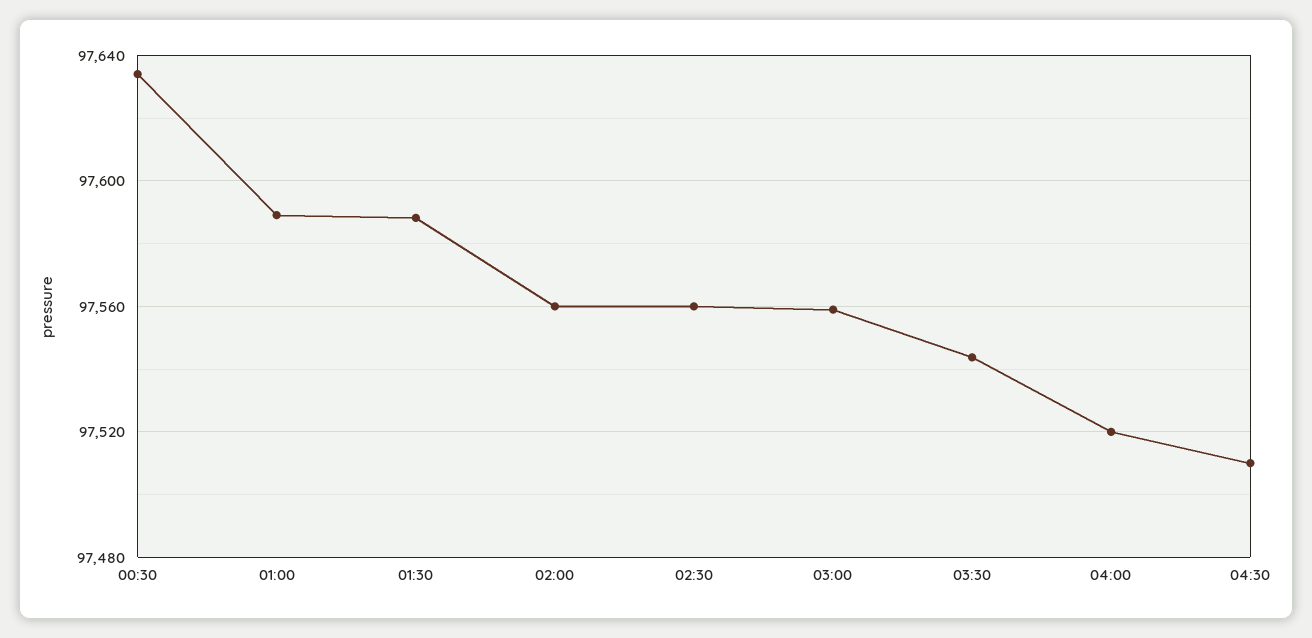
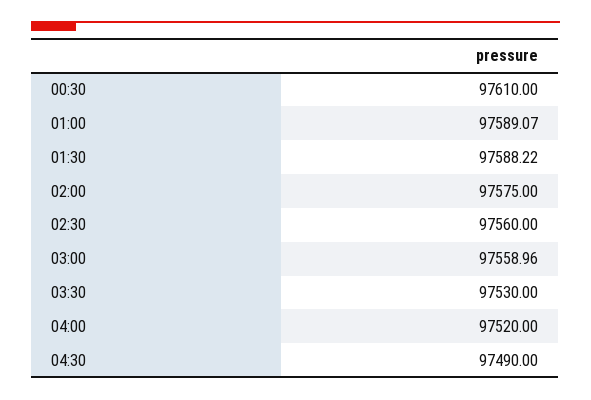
00:30: 97635 -> 97610
02:00: 97560 -> 97575
03:30: 97545 -> 97530
04:30: 97510 -> 97490

